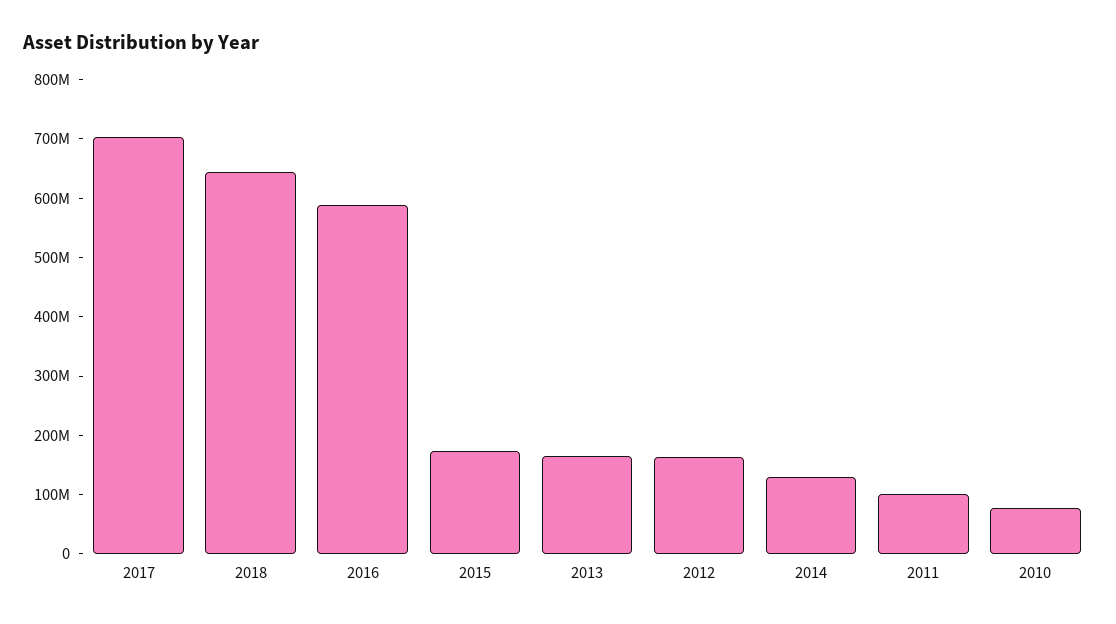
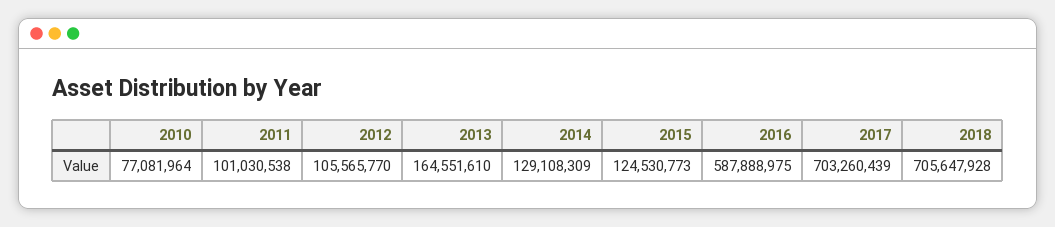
2018: 640000000 -> 705647928
2015: 180000000 -> 124530773
2012: 160000000 -> 105565770

